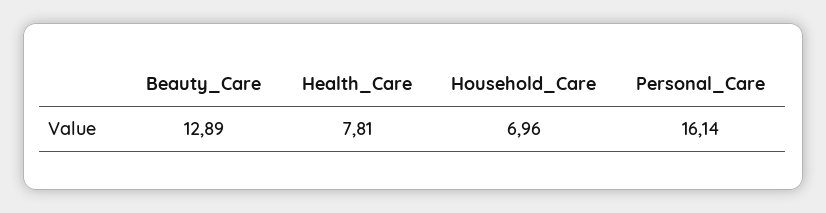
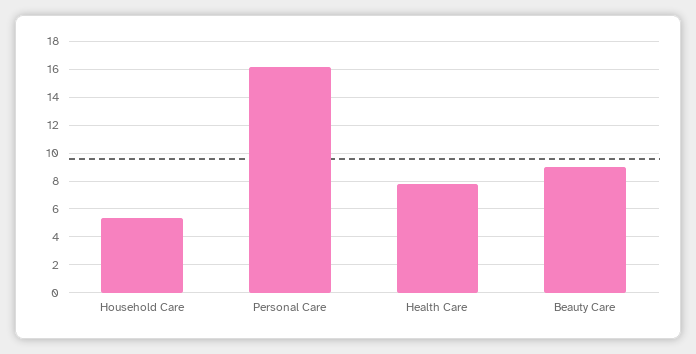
Beauty_Care: 12.89 -> 9
Household_Care: 6.96 -> 5.5

